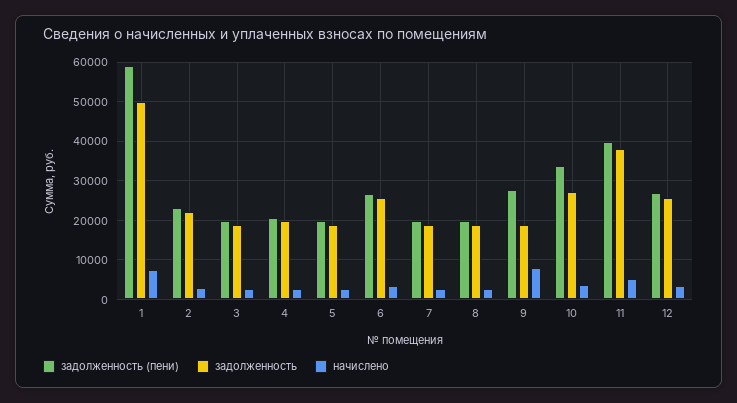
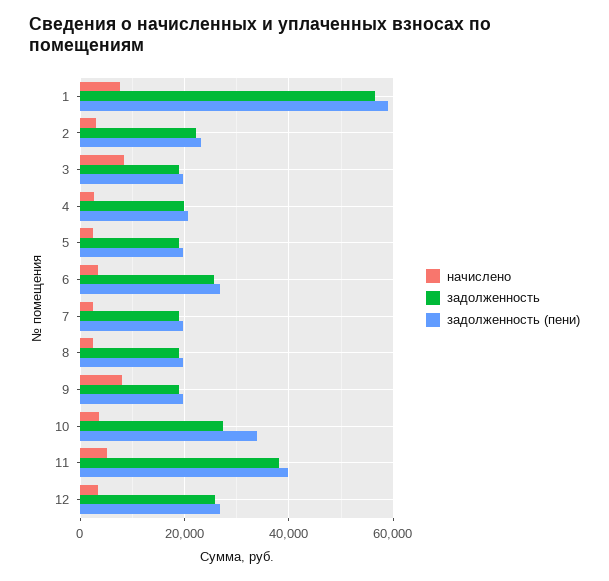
задолженность, 1: 50000 -> 56000
начислено, 3: 2000 -> 8000
задолженность (пени), 9: 28000 -> 20000

